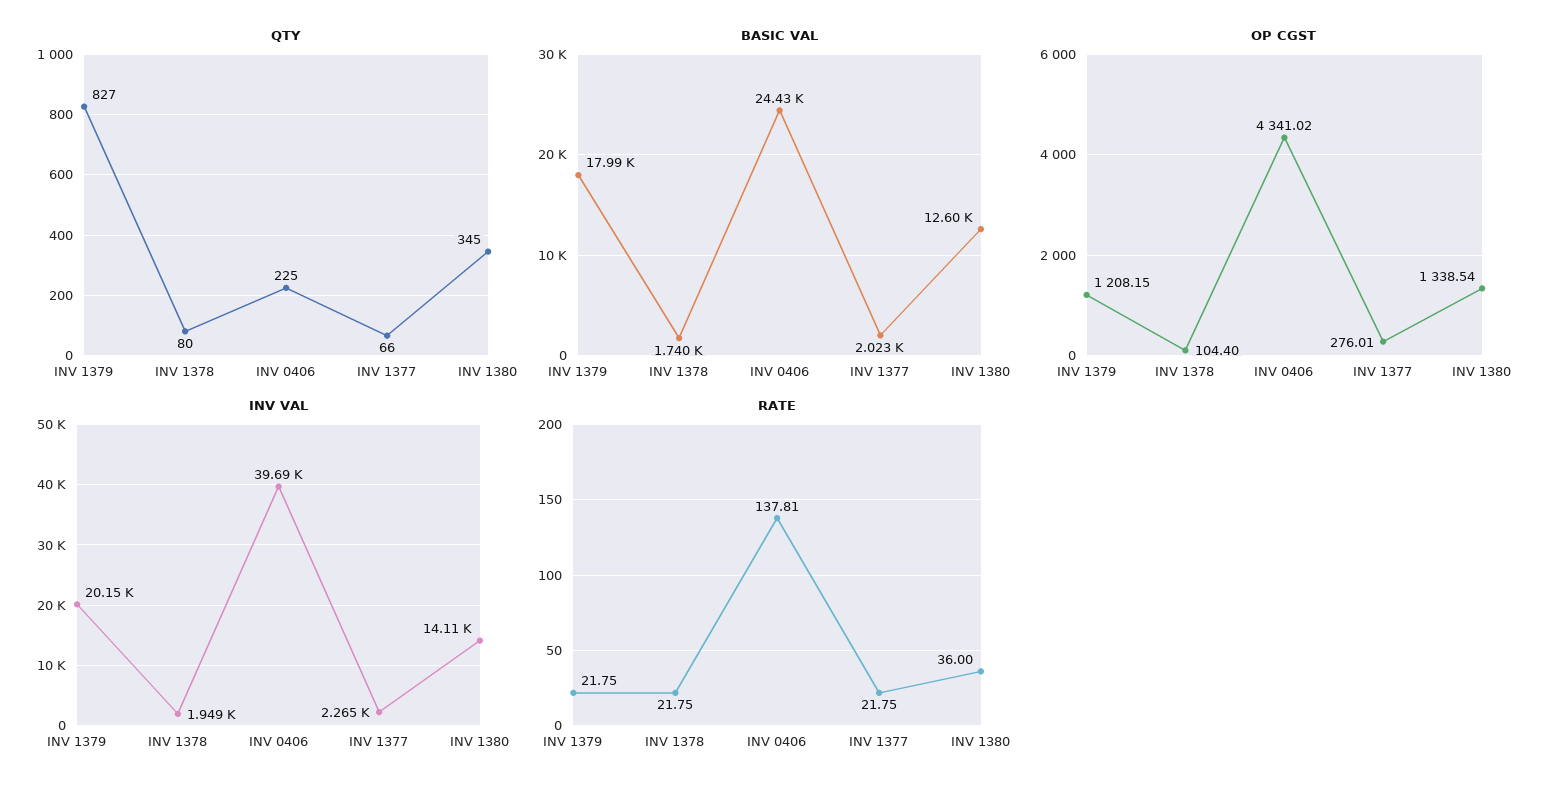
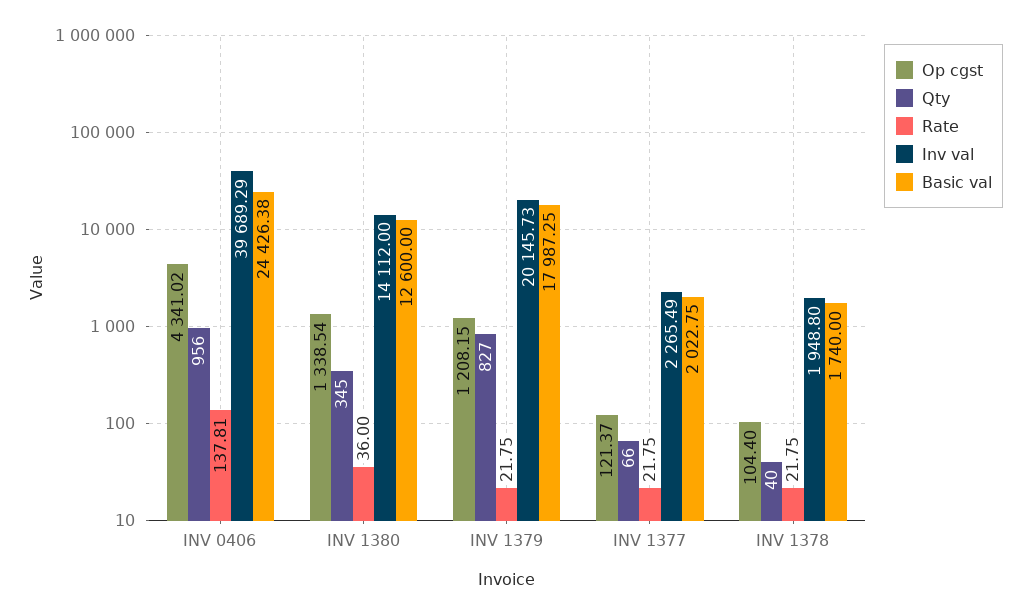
QTY, INV 1378: 80 -> 40
QTY, INV 0406: 225 -> 956
OP CGST, INV 1377: 276.01 -> 121.37

